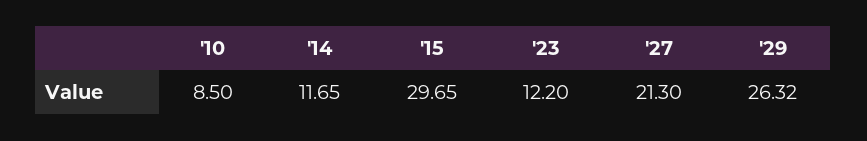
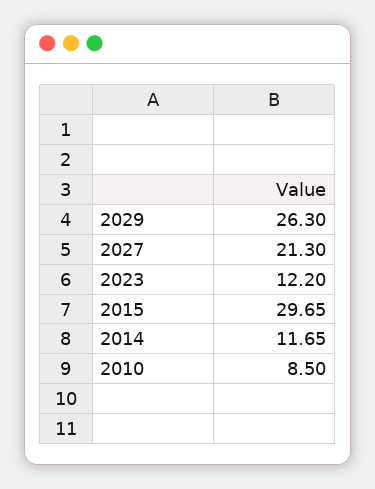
'29: 26.32 -> 26.3

